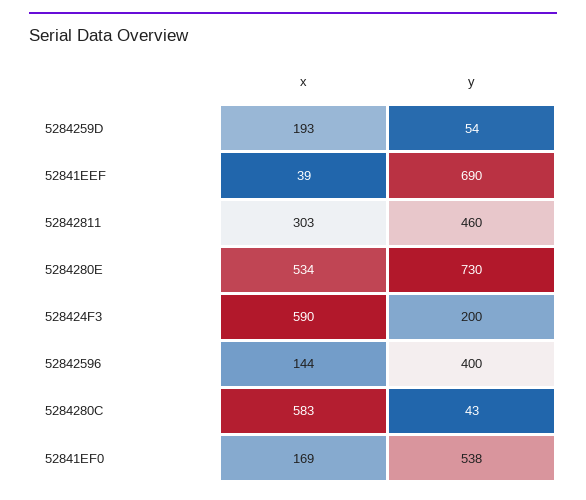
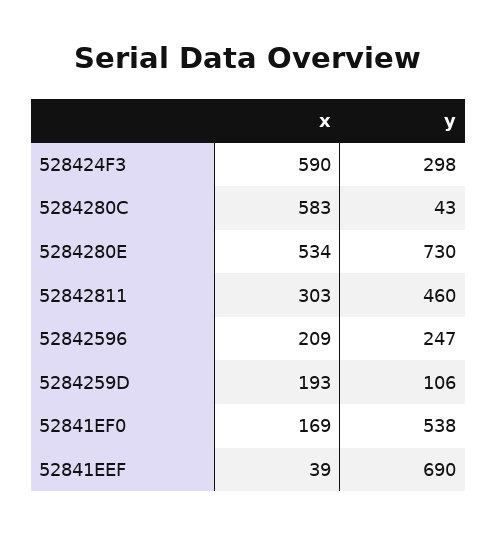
y, 5284259D: 54 -> 106
y, 528424F3: 200 -> 298
x, 52842596: 144 -> 209
y, 52842596: 400 -> 247

